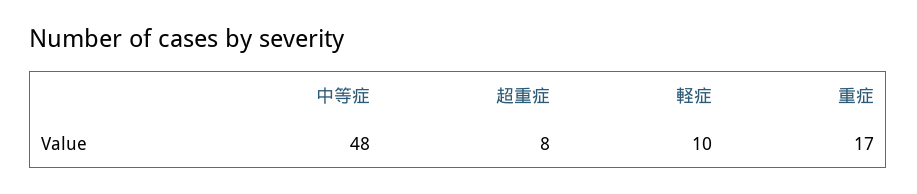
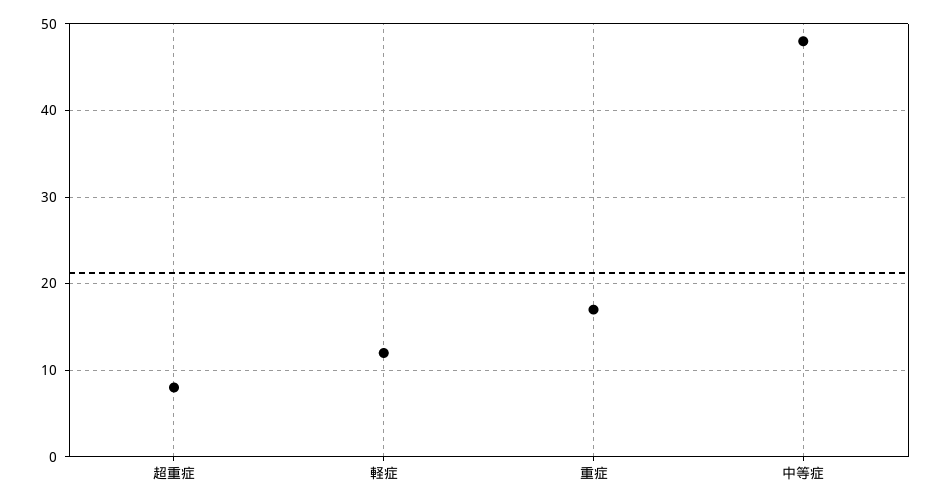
軽症: 10 -> 12

